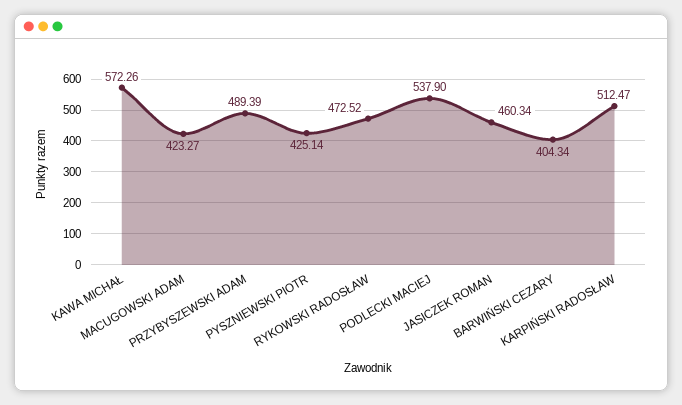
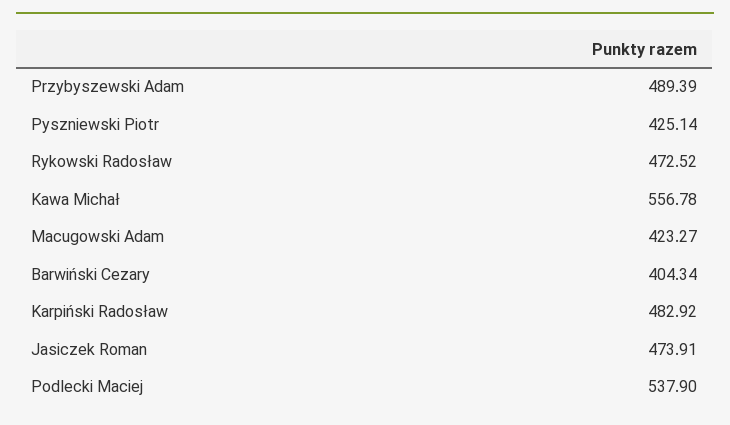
KAWA MICHAŁ: 572.26 -> 556.78
JASICZEK ROMAN: 460.34 -> 473.91
KARPIŃSKI RADOSŁAW: 512.47 -> 482.92

